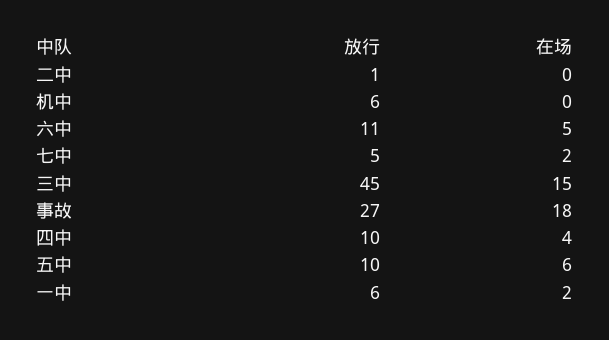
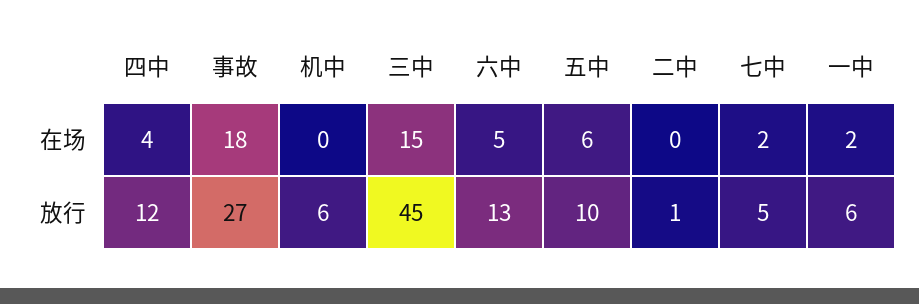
放行, 六中: 11 -> 13
放行, 四中: 10 -> 12

